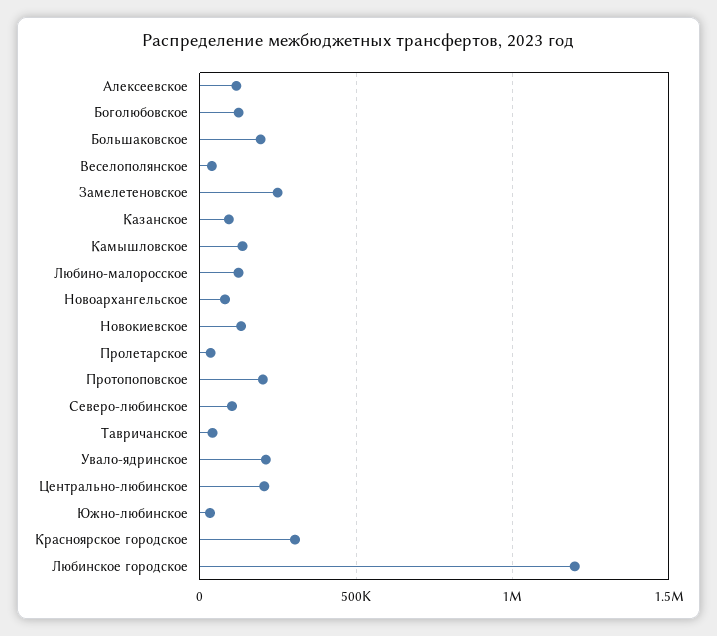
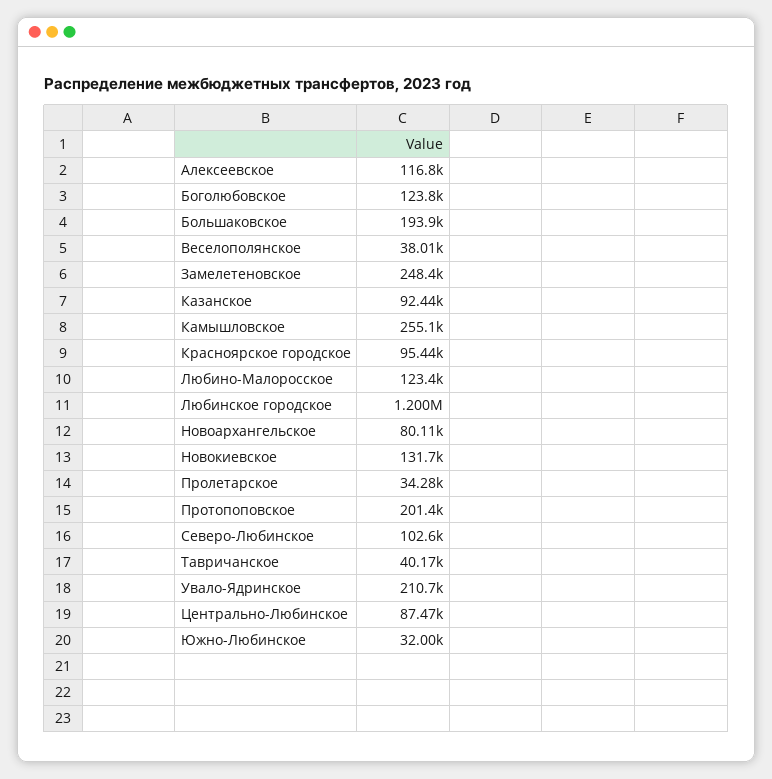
Камышловское: 150000 -> 255100
Центрально-любинское: 200000 -> 87470
Красноярское городское: 300000 -> 95440

